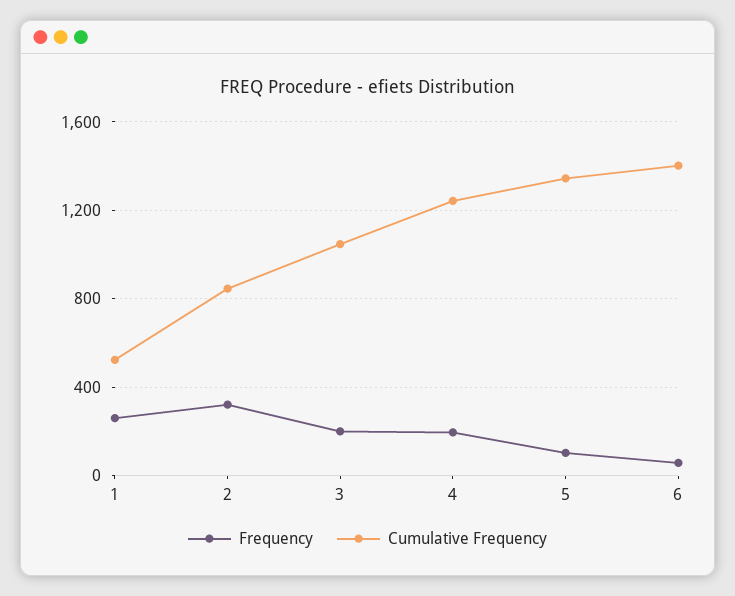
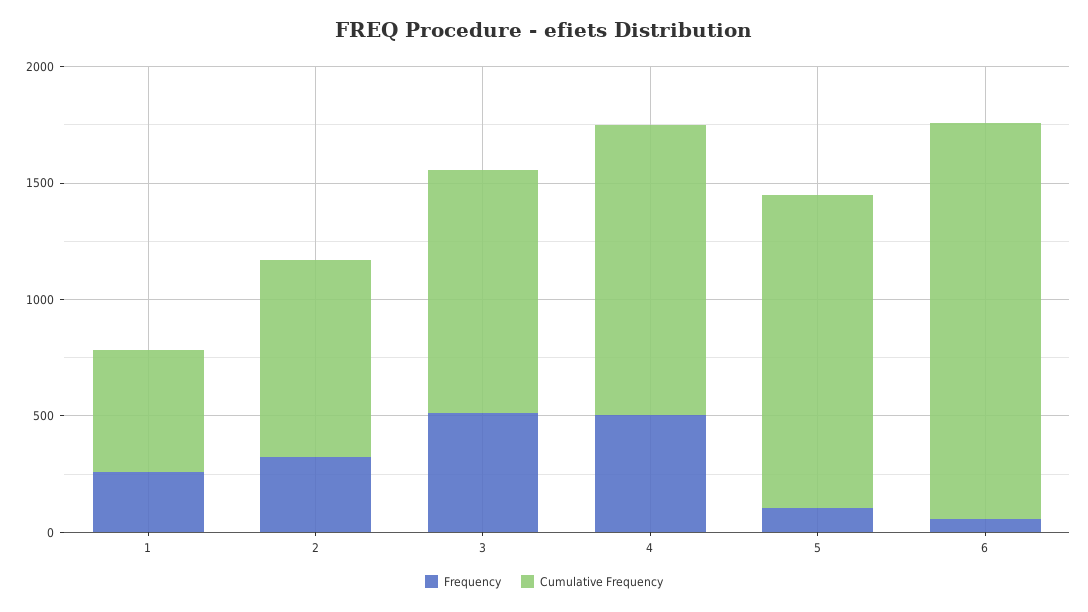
Frequency, 3: 200 -> 500
Frequency, 4: 200 -> 500
Cumulative Frequency, 6: 1400 -> 1700

